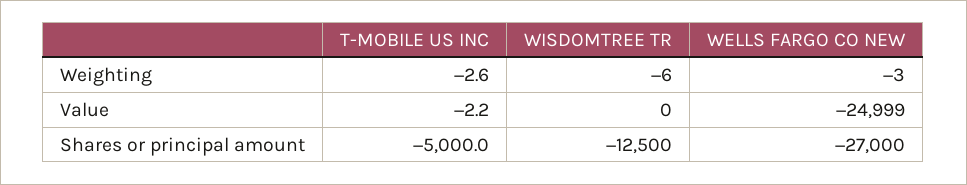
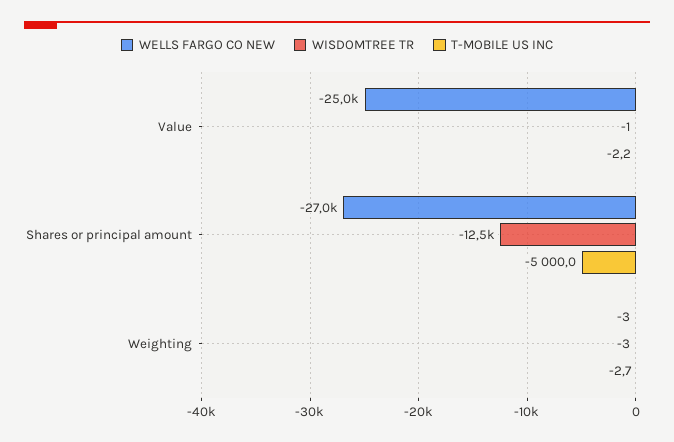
T-MOBILE US INC, Weighting: -2.6 -> -2.7
WISDOMTREE TR, Weighting: -6 -> -3
WISDOMTREE TR, Value: 0 -> -1

